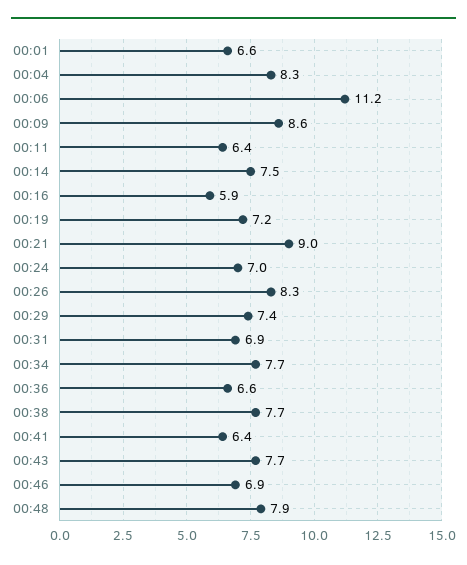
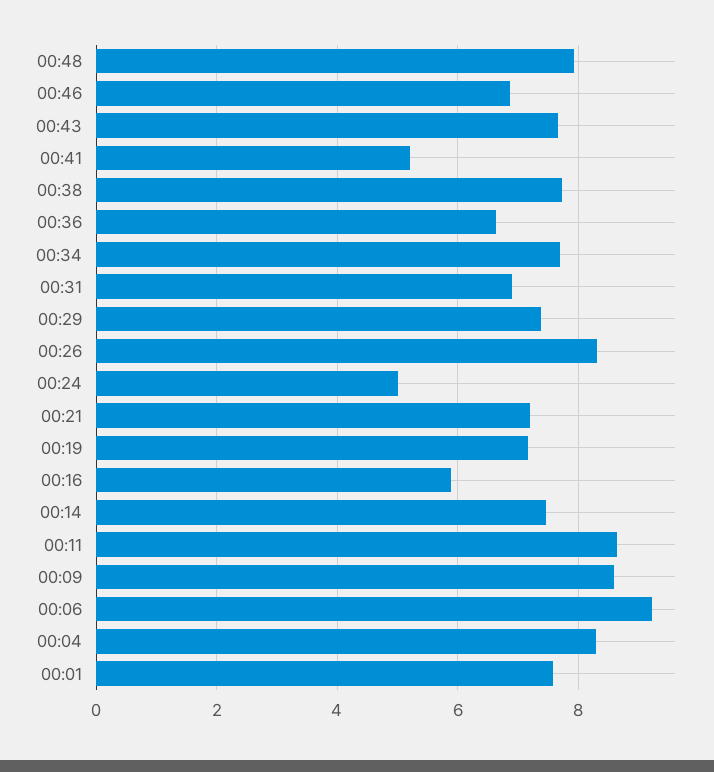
00:01: 6.6 -> 7.6
00:06: 11.2 -> 9.2
00:11: 6.4 -> 8.6
00:21: 9 -> 7.2
00:24: 7 -> 5
00:41: 6.4 -> 5.2

